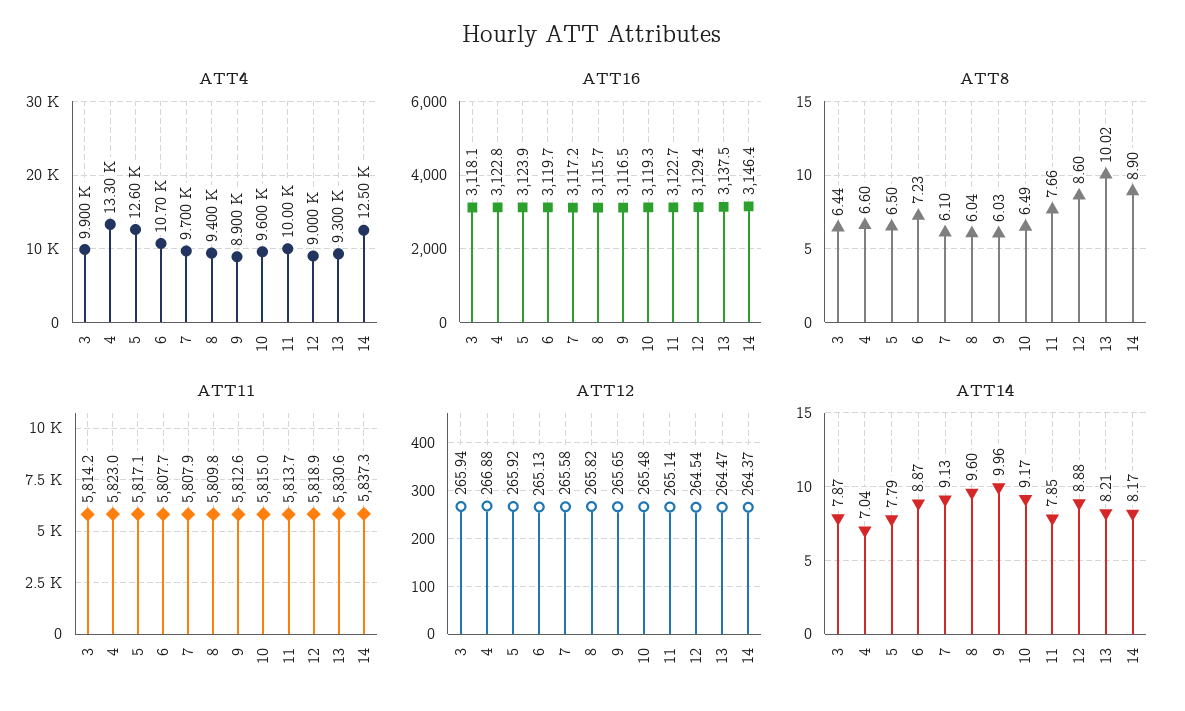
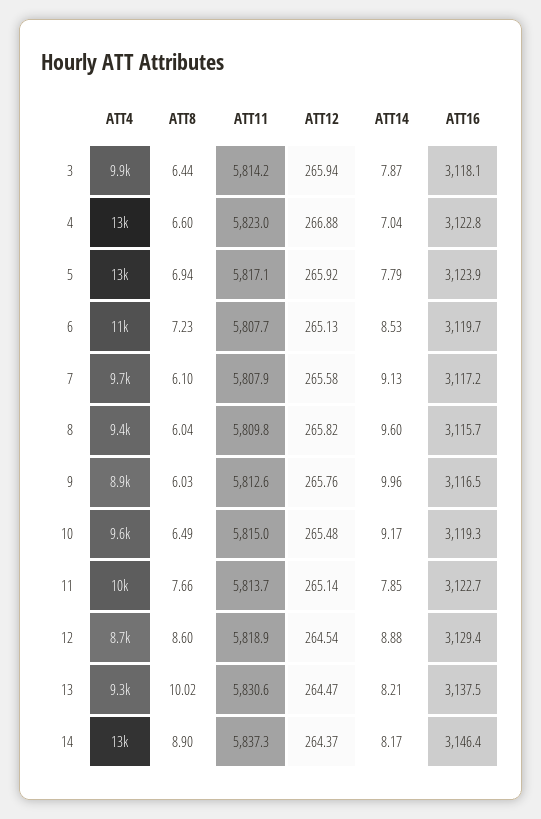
ATT4, 12: 9000 -> 8700
ATT8, 5: 6.5 -> 6.94
ATT12, 9: 265.65 -> 265.76
ATT14, 6: 8.87 -> 8.53

